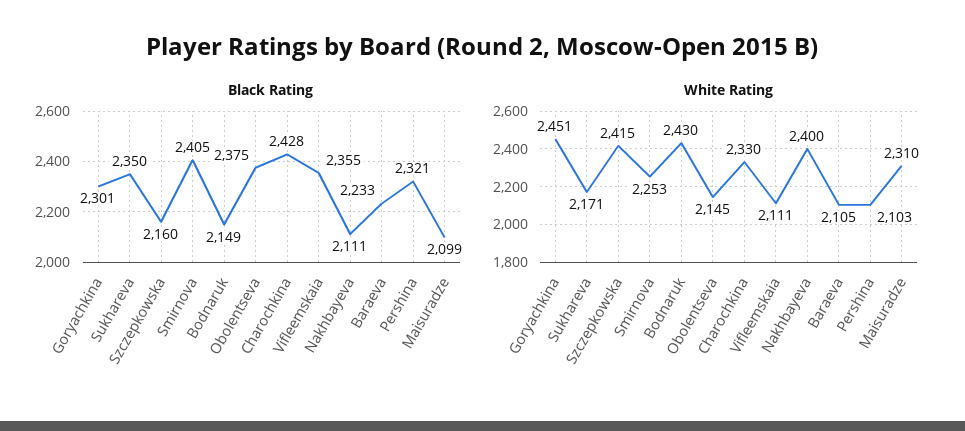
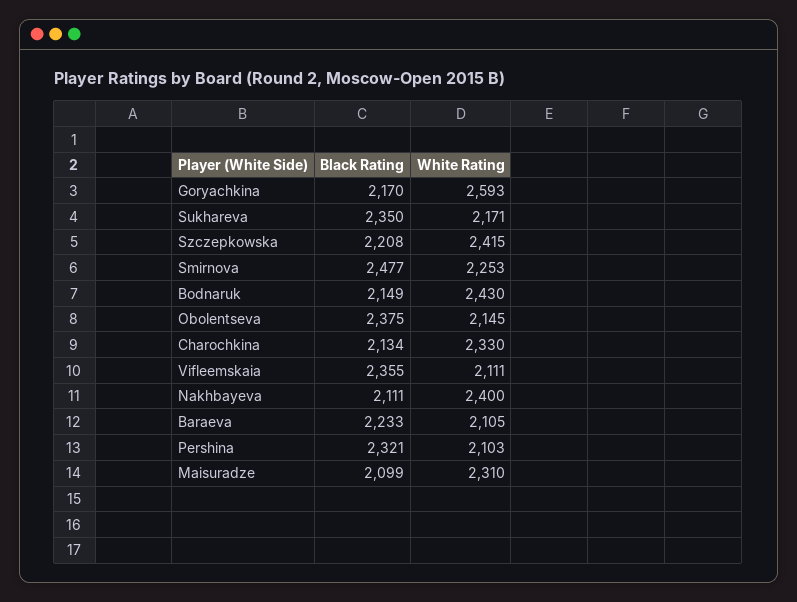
Black Rating, Goryachkina: 2301 -> 2170
Black Rating, Szczepkowska: 2160 -> 2208
Black Rating, Smirnova: 2405 -> 2477
Black Rating, Charochkina: 2428 -> 2134
White Rating, Goryachkina: 2451 -> 2593

